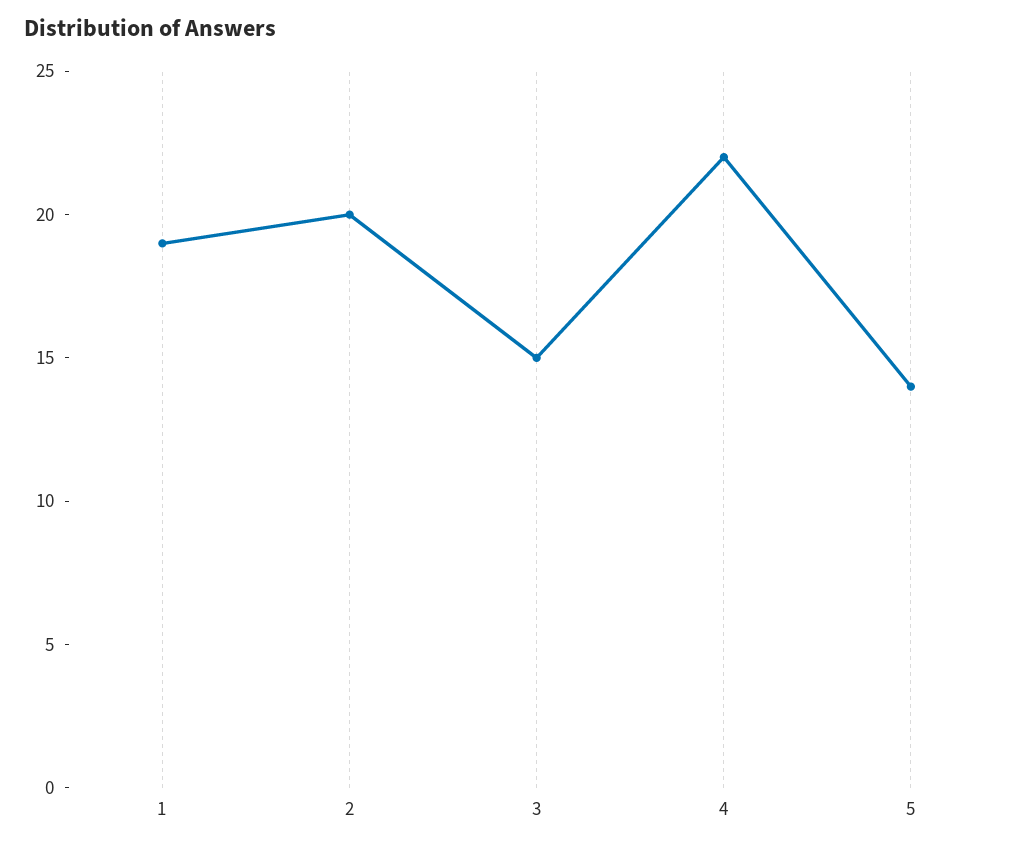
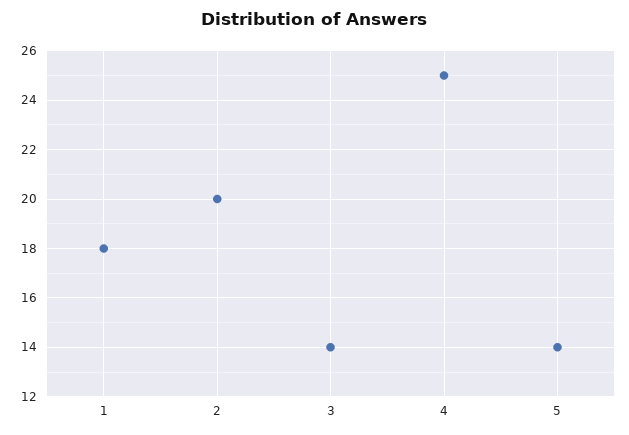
1: 19 -> 18
3: 15 -> 14
4: 22 -> 25

